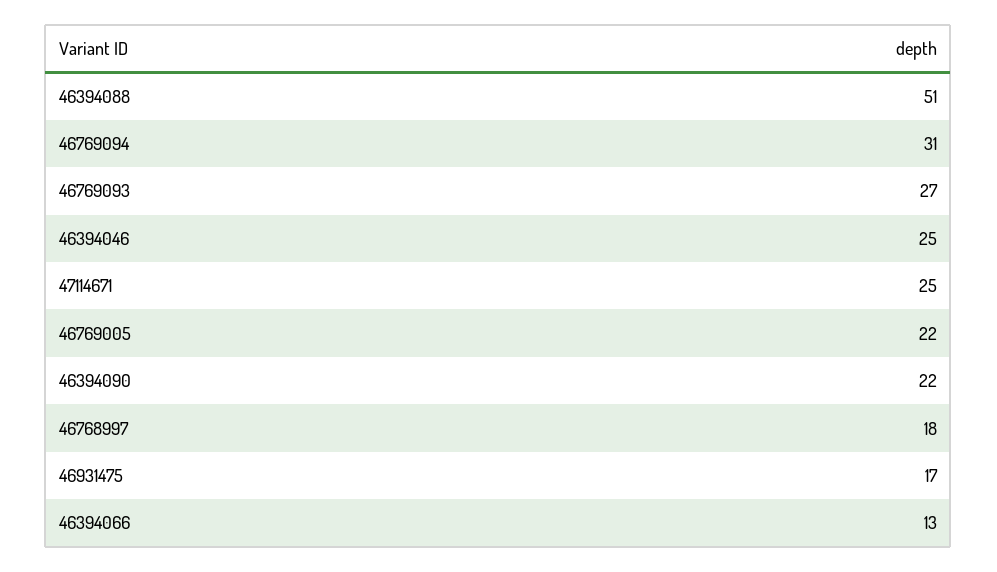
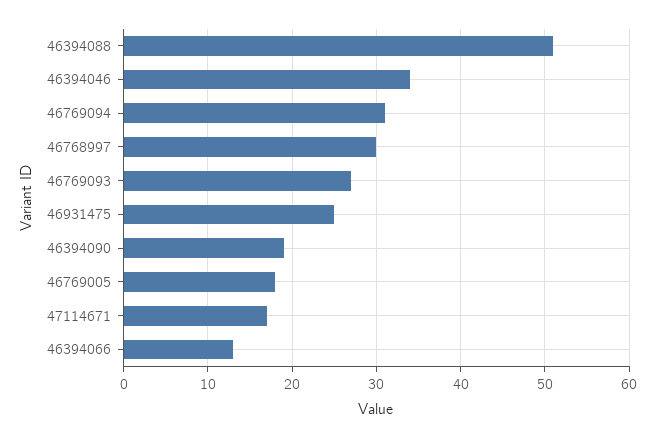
46394046: 25 -> 34
47114671: 25 -> 17
46769005: 22 -> 18
46394090: 22 -> 19
46768997: 18 -> 30
46931475: 17 -> 25

